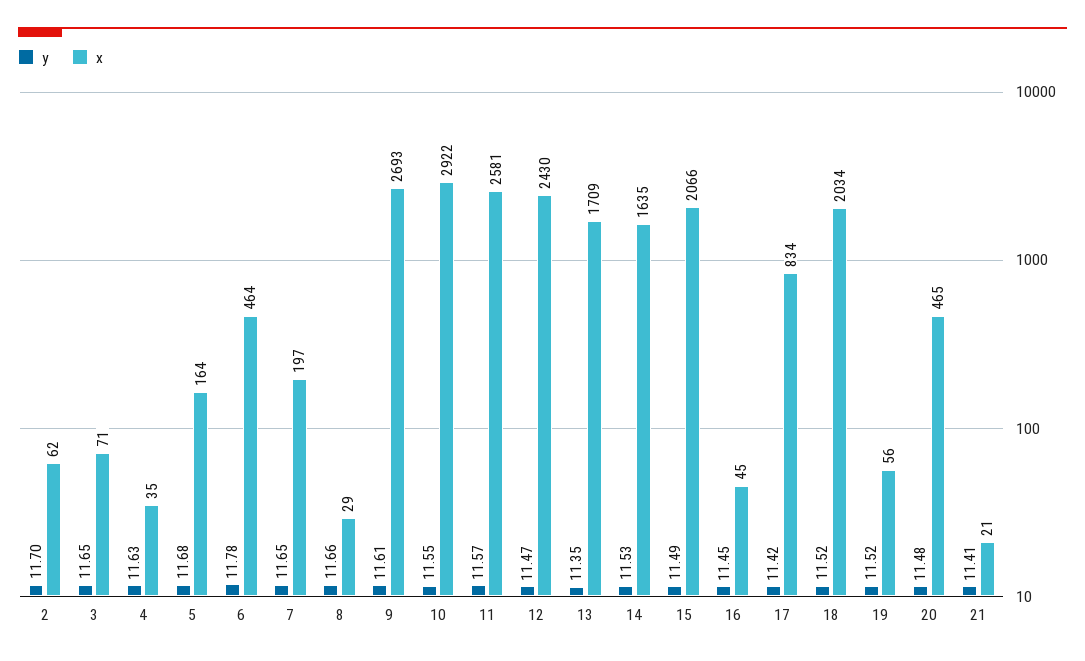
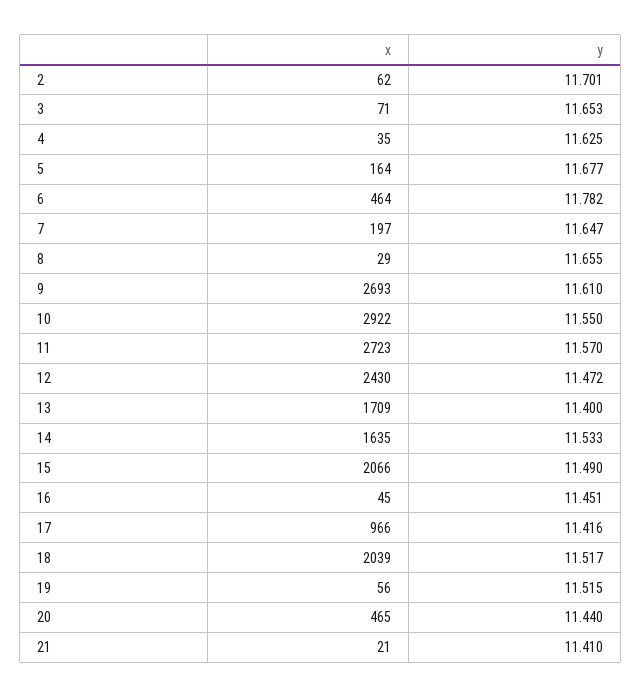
x, 11: 2581 -> 2723
y, 13: 11.35 -> 11.4
x, 17: 834 -> 966
x, 18: 2034 -> 2039
y, 20: 11.48 -> 11.44

